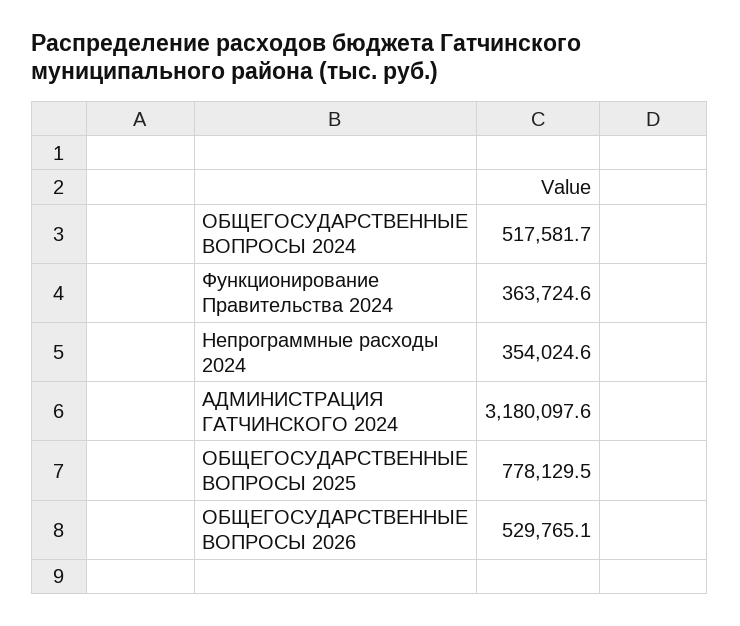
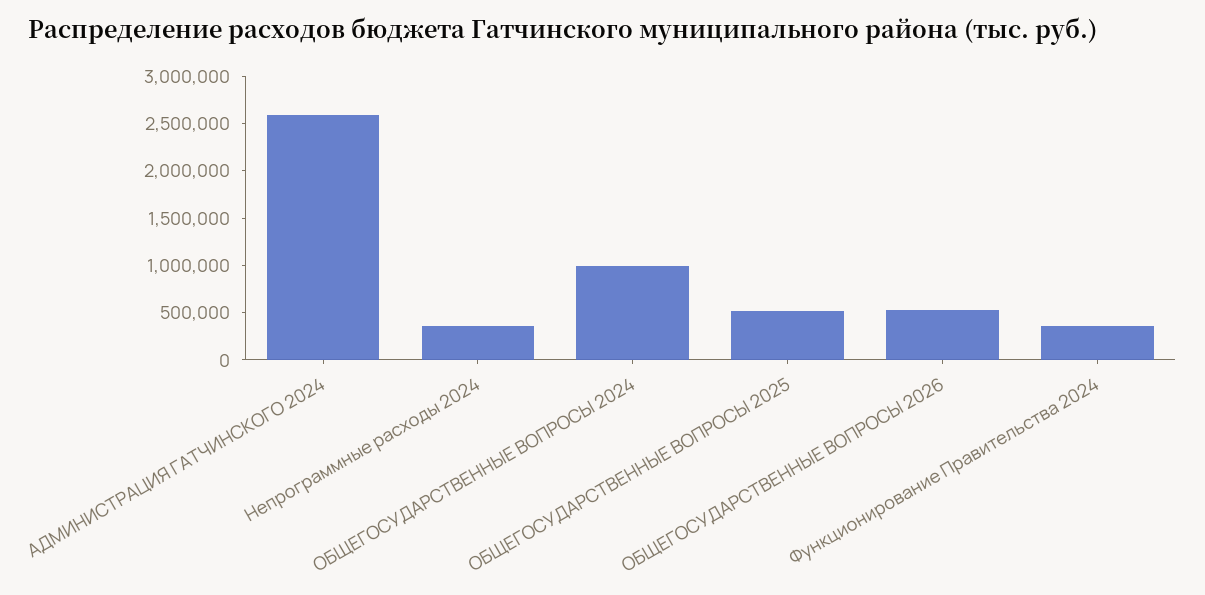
ОБЩЕГОСУДАРСТВЕННЫЕ ВОПРОСЫ 2024: 517581.7 -> 1000000
АДМИНИСТРАЦИЯ ГАТЧИНСКОГО 2024: 3180097.6 -> 2600000
ОБЩЕГОСУДАРСТВЕННЫЕ ВОПРОСЫ 2025: 778129.5 -> 500000

